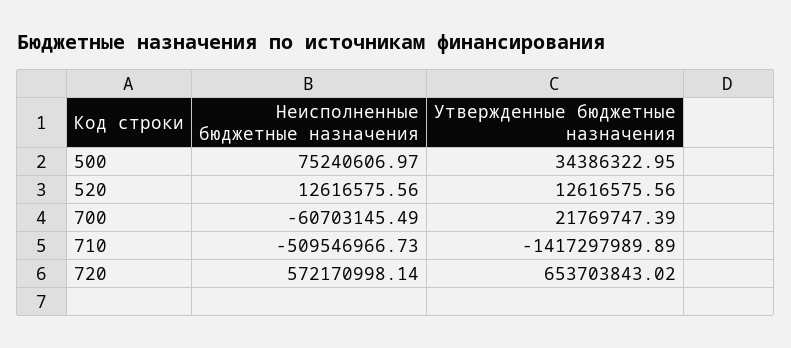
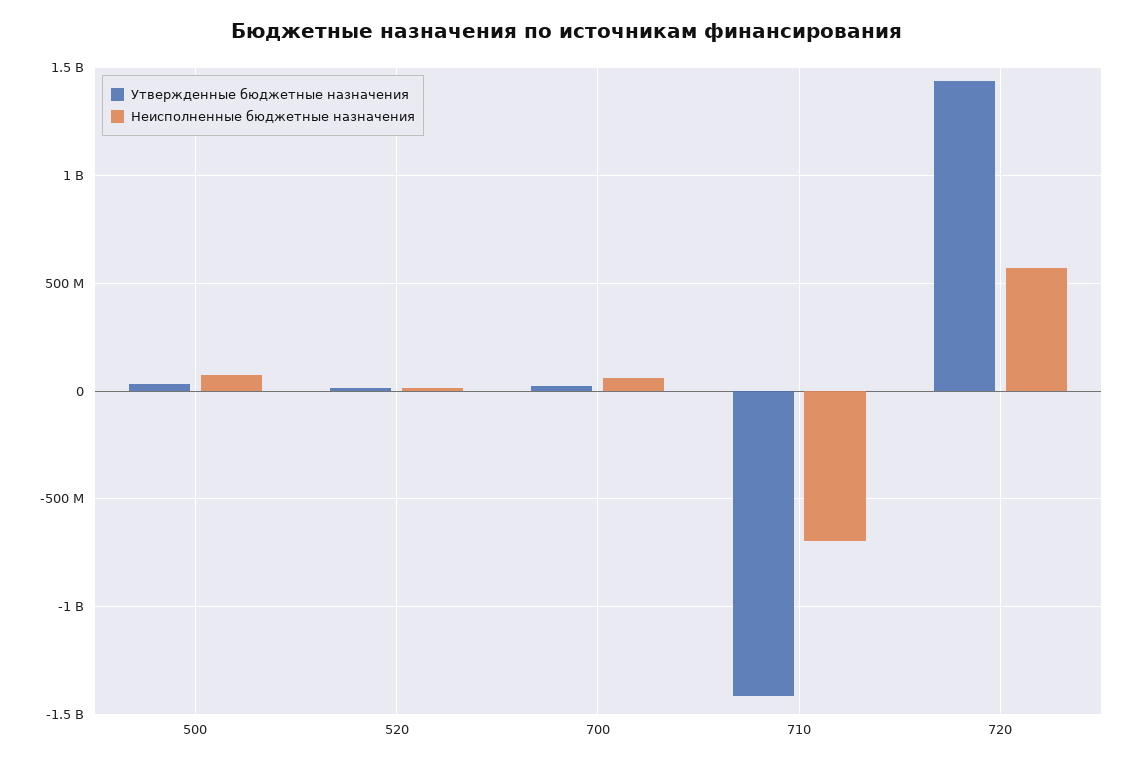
Неисполненные бюджетные назначения, 700: -60703145.49 -> 50000000
Неисполненные бюджетные назначения, 710: -509546966.73 -> -700000000
Утвержденные бюджетные назначения, 720: 653703843.02 -> 1450000000

